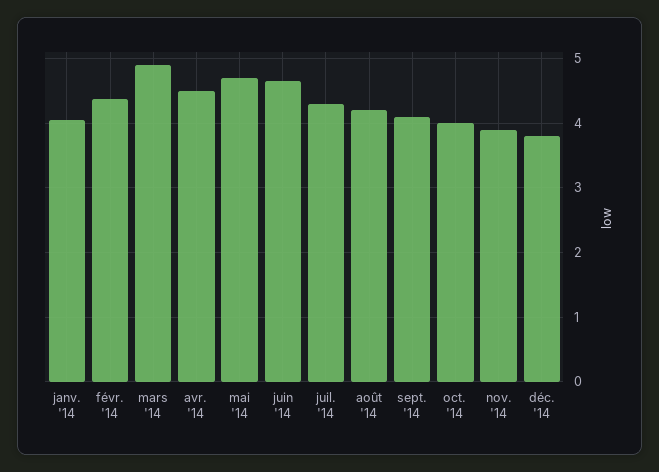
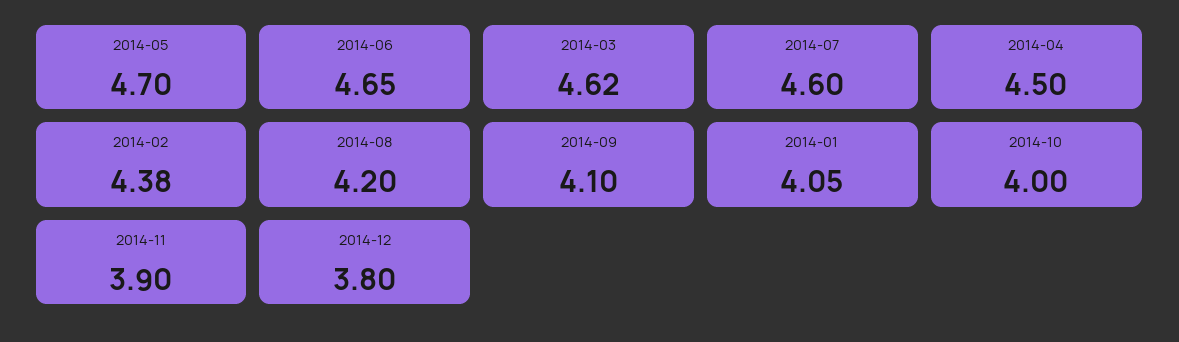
mars '14: 4.9 -> 4.62
juil. '14: 4.3 -> 4.6

